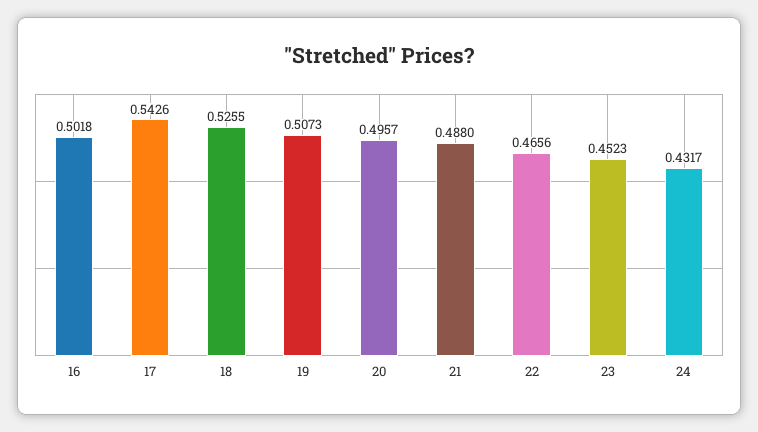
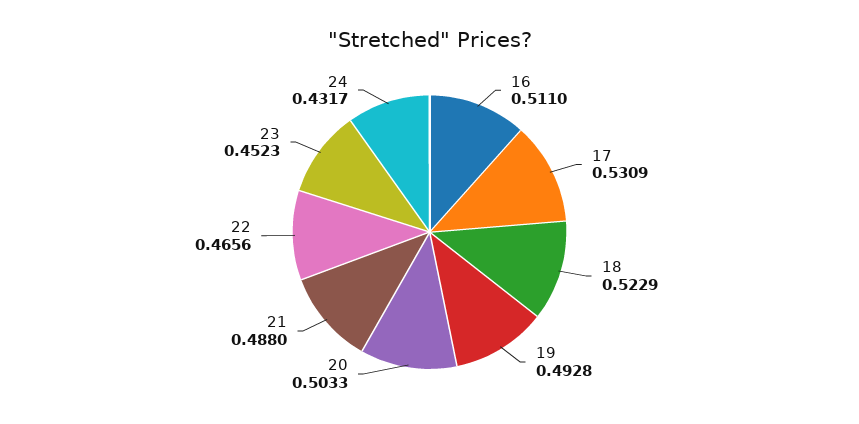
16: 0.5018 -> 0.511
17: 0.5426 -> 0.5309
18: 0.5255 -> 0.5229
19: 0.5073 -> 0.4928
20: 0.4957 -> 0.5033

